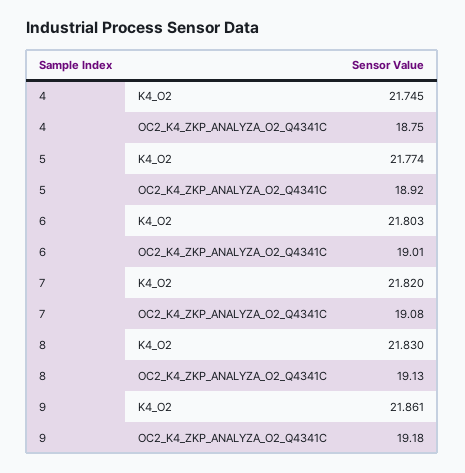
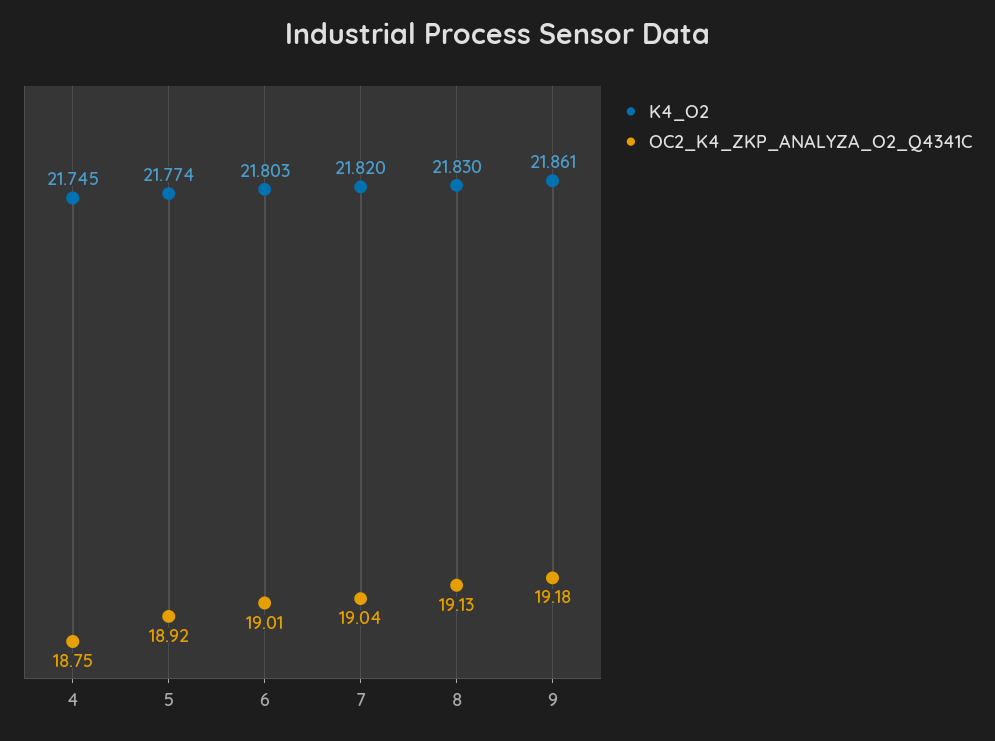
OC2_K4_ZKP_ANALYZA_O2_Q4341C, 7: 19.08 -> 19.04

